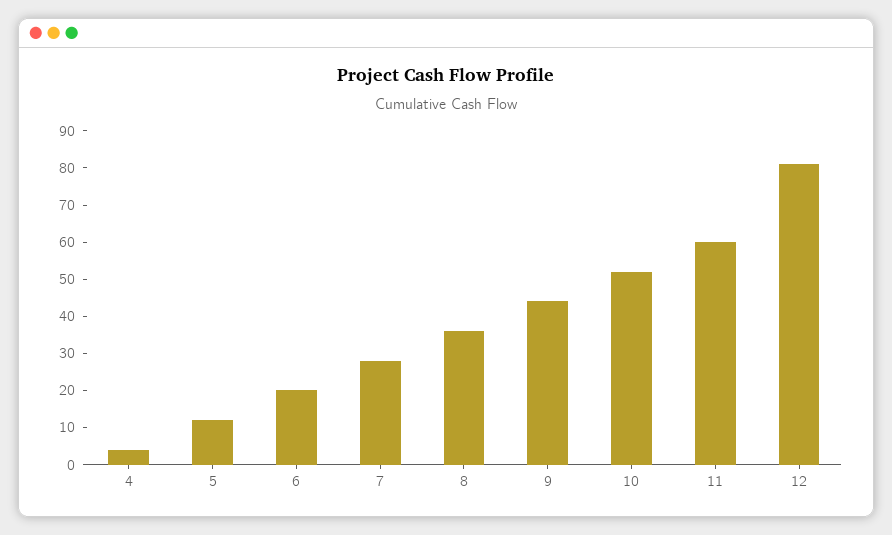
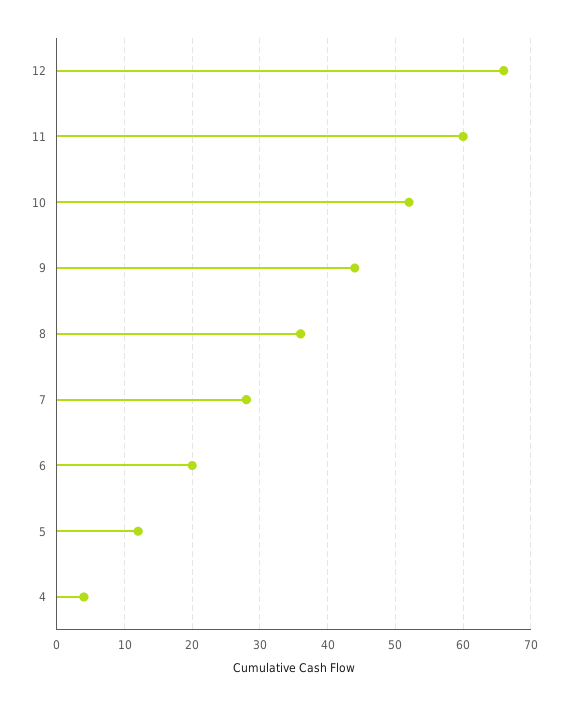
12: 80 -> 66

